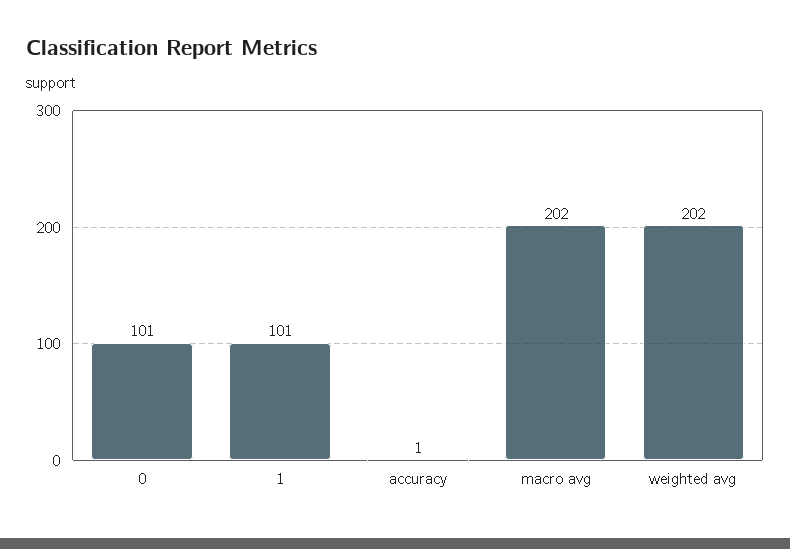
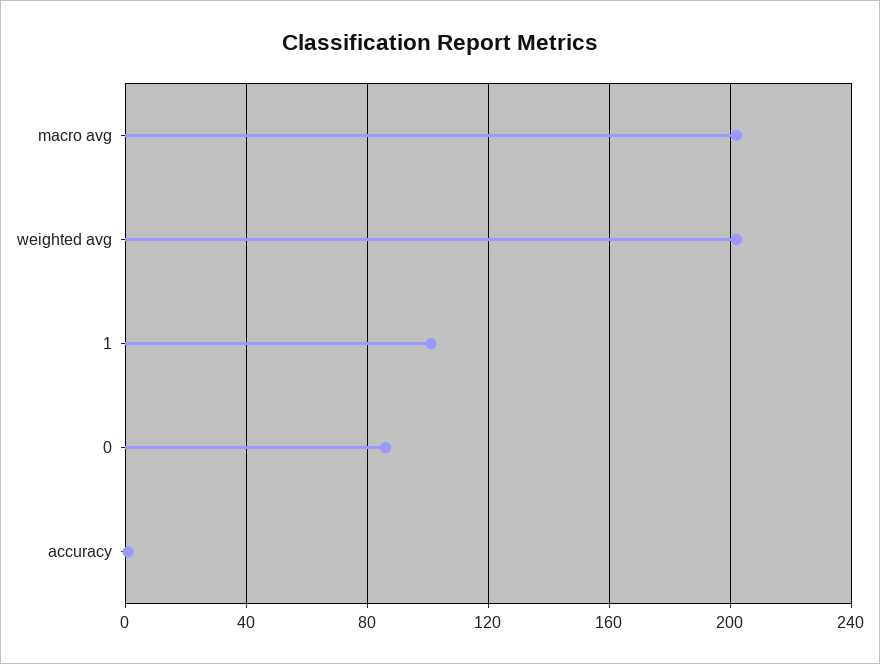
0: 101 -> 85

